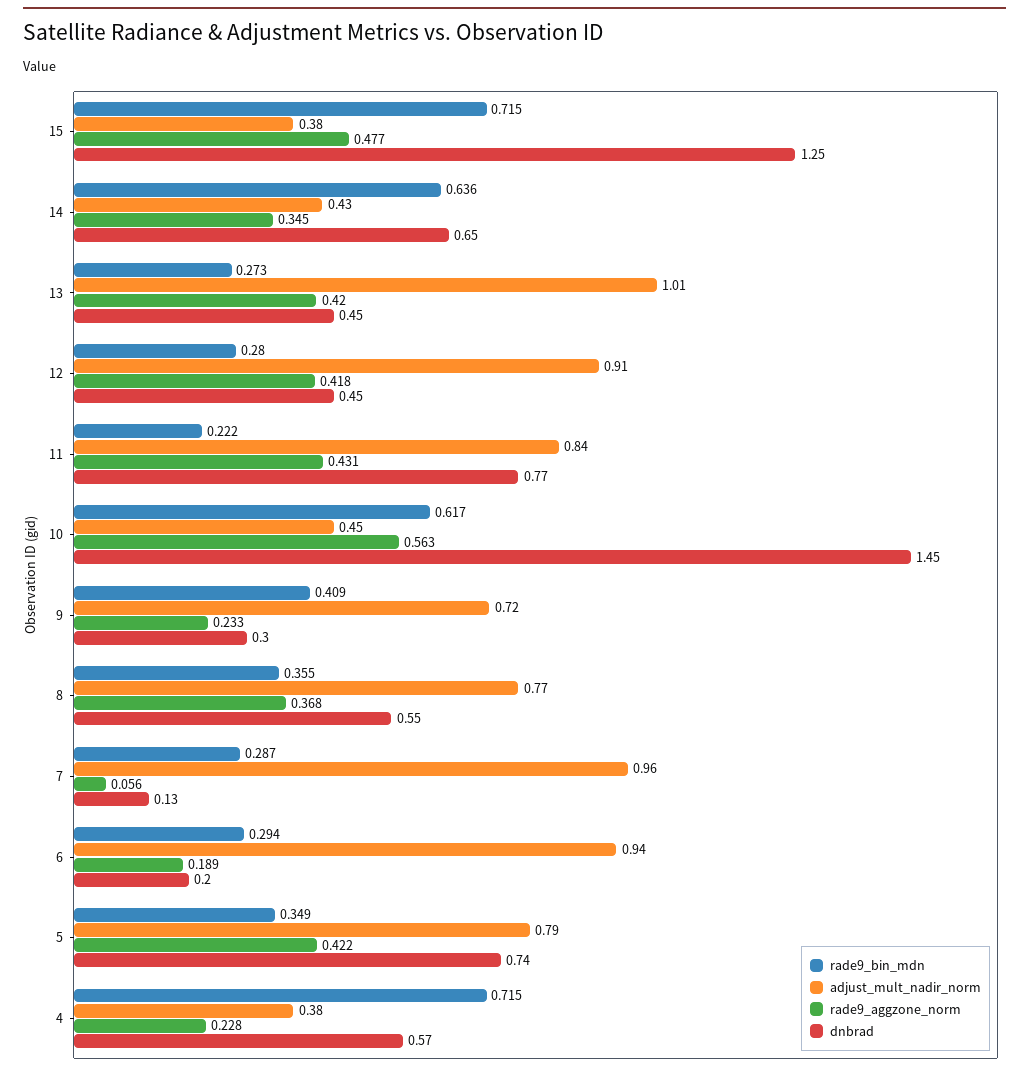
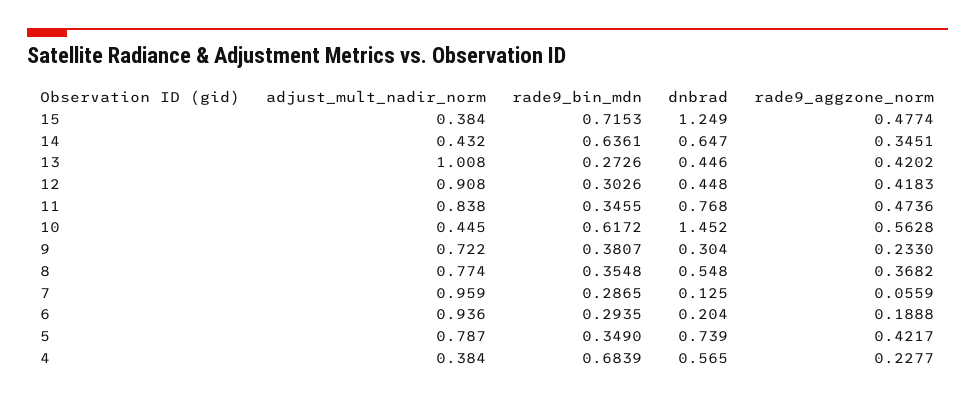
rade9_bin_mdn, 12: 0.28 -> 0.3026
rade9_bin_mdn, 11: 0.222 -> 0.3455
rade9_aggzone_norm, 11: 0.431 -> 0.4736
rade9_bin_mdn, 9: 0.409 -> 0.3807
rade9_bin_mdn, 4: 0.715 -> 0.6839

